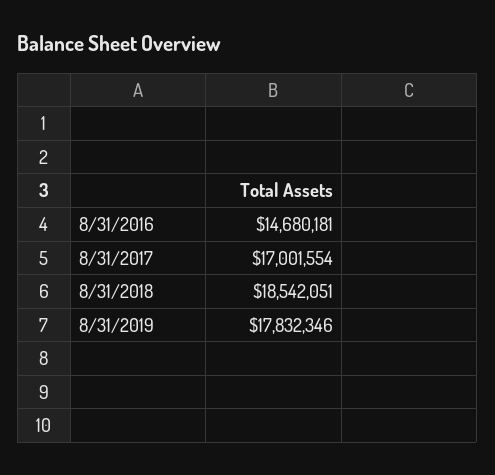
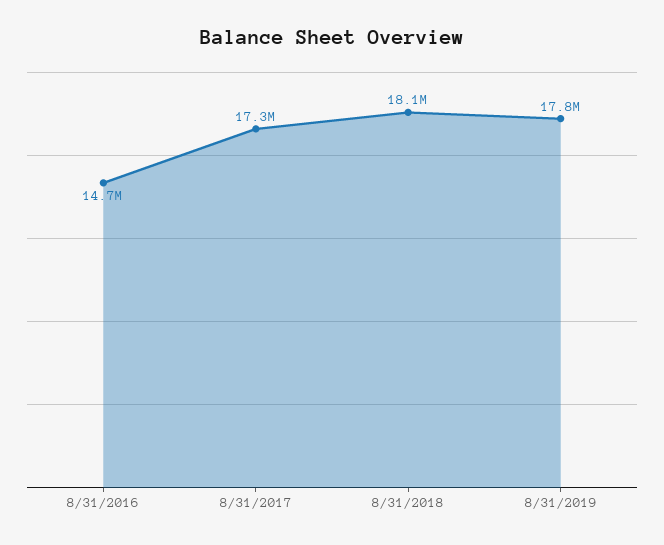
8/31/2017: 17001554 -> 17300000
8/31/2018: 18542051 -> 18100000

